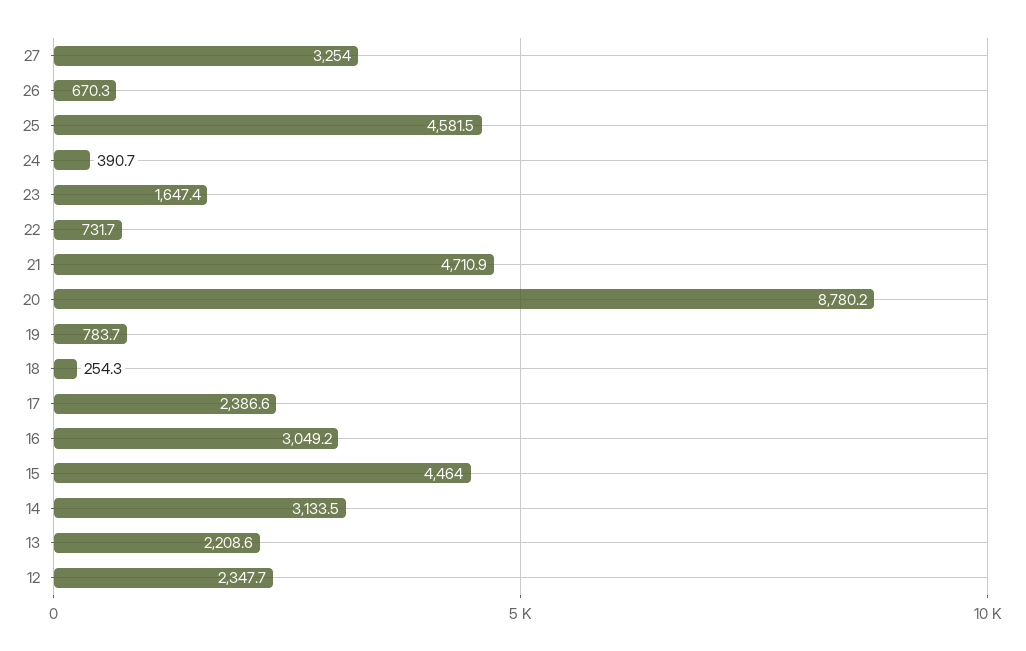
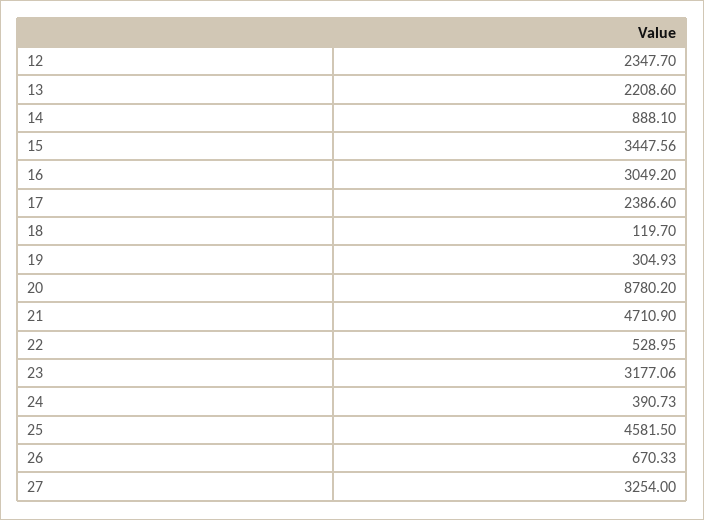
23: 1647.4 -> 3177.06
22: 731.7 -> 528.95
19: 783.7 -> 304.93
18: 254.3 -> 119.7
15: 4464 -> 3447.56
14: 3133.5 -> 888.1

